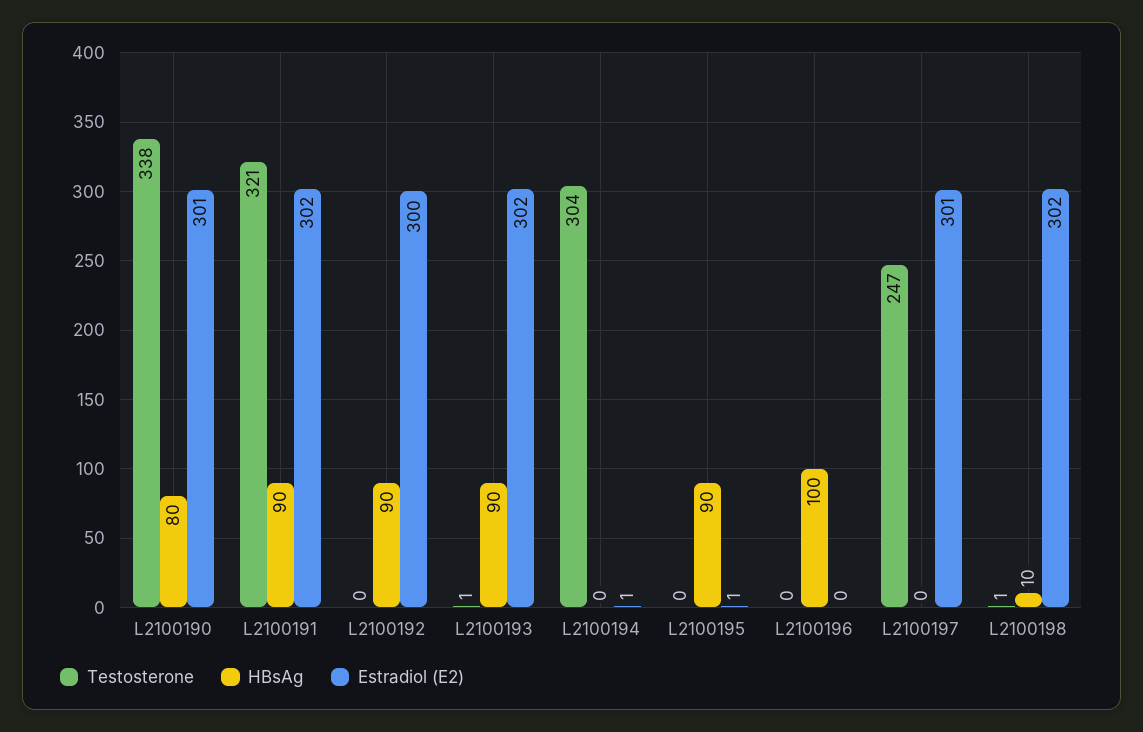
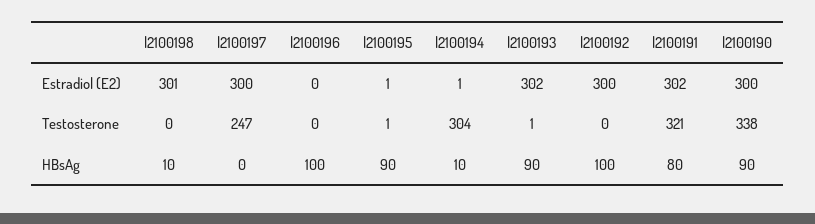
HBsAg, L2100190: 80 -> 90
Estradiol (E2), L2100190: 301 -> 300
HBsAg, L2100191: 90 -> 80
HBsAg, L2100192: 90 -> 100
HBsAg, L2100194: 0 -> 10
Testosterone, L2100195: 0 -> 1
Estradiol (E2), L2100197: 301 -> 300
Testosterone, L2100198: 1 -> 0
Estradiol (E2), L2100198: 302 -> 301

